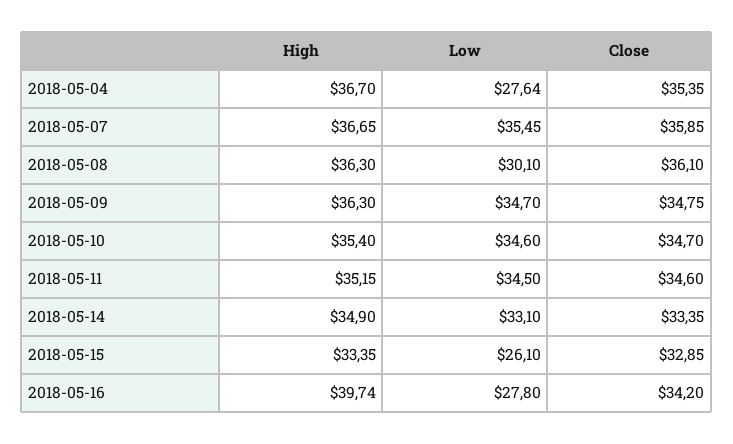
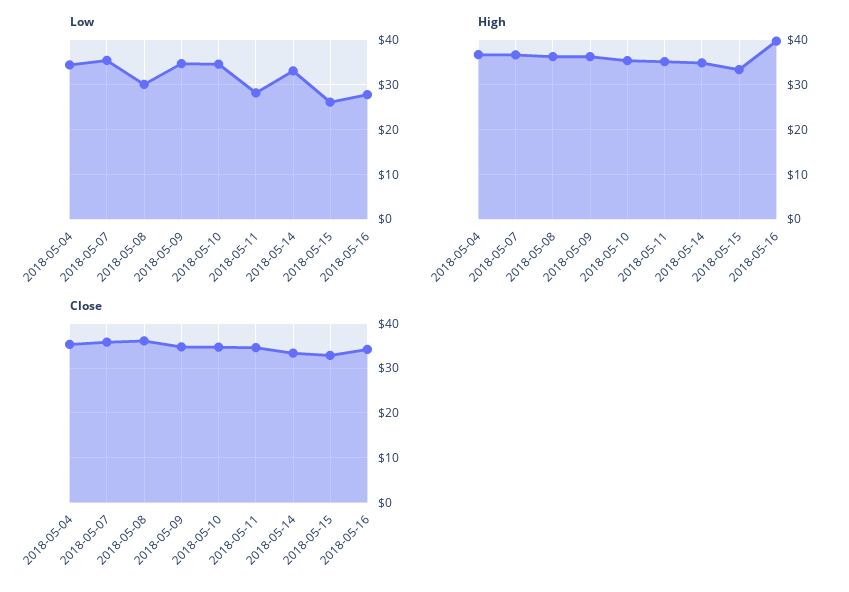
Low, 2018-05-04: 27.64 -> 34
Low, 2018-05-11: 34.5 -> 28

